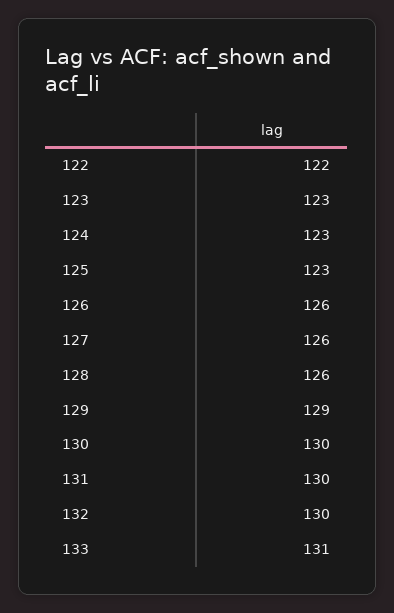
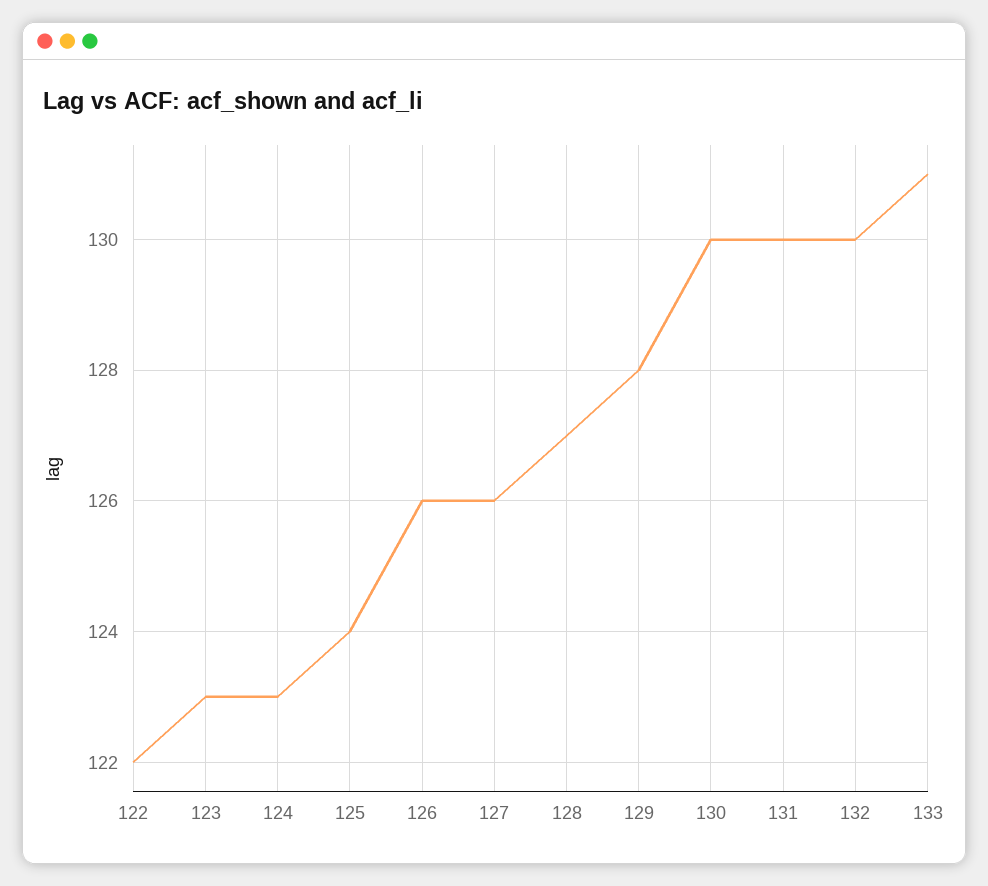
125: 123 -> 124
128: 126 -> 127
129: 129 -> 128

